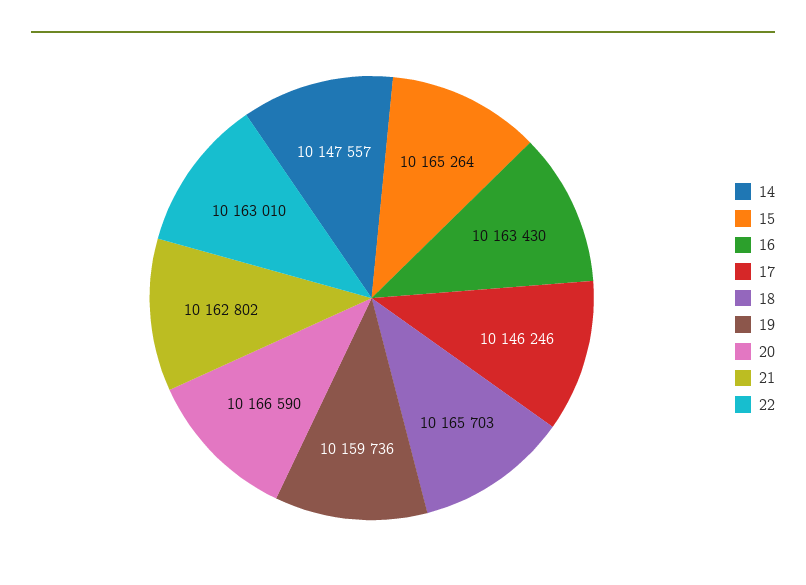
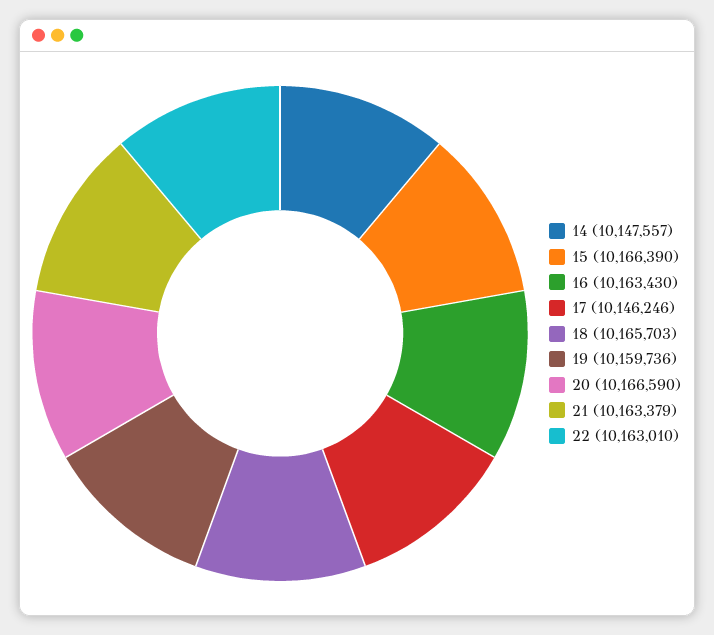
15: 10165264 -> 10166390
21: 10162802 -> 10163379

